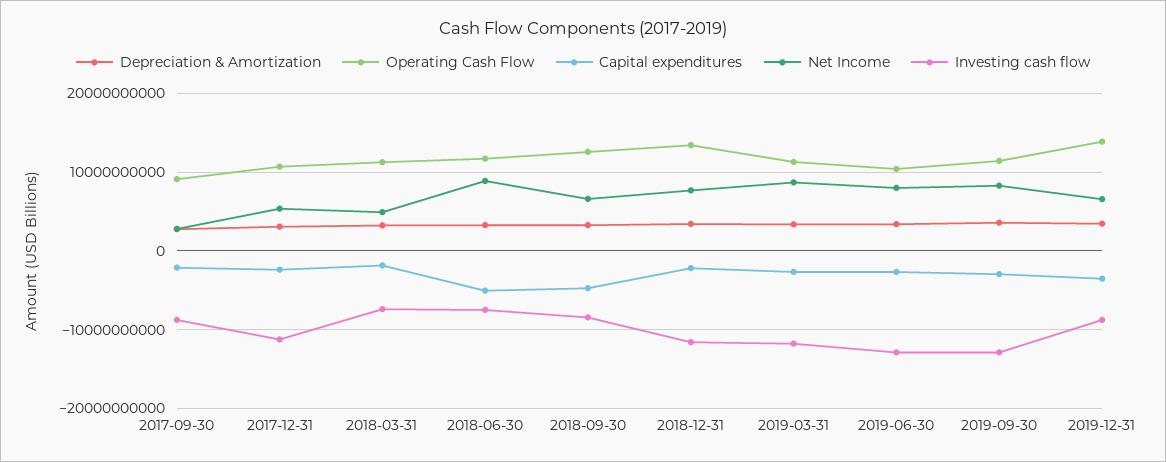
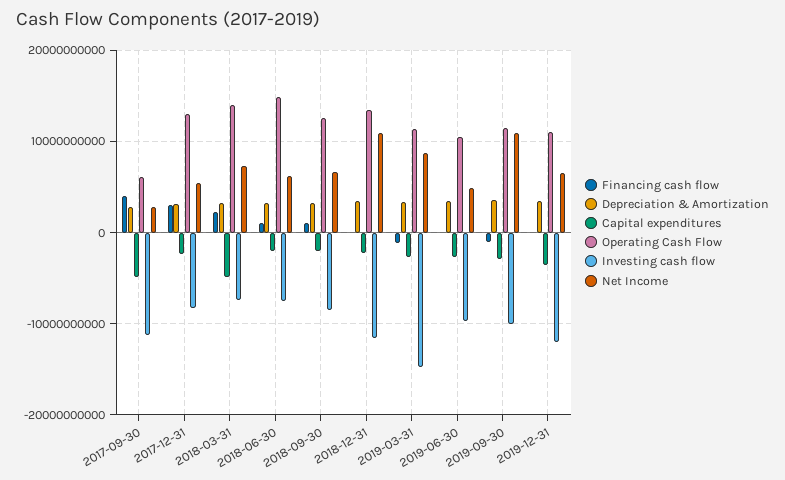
Operating Cash Flow, 2017-09-30: 9000000000 -> 6000000000
Capital expenditures, 2017-09-30: -2000000000 -> -5000000000
Investing cash flow, 2017-09-30: -9000000000 -> -11000000000
Operating Cash Flow, 2017-12-31: 11000000000 -> 13000000000
Investing cash flow, 2017-12-31: -11000000000 -> -8000000000
Operating Cash Flow, 2018-03-31: 11000000000 -> 14000000000
Capital expenditures, 2018-03-31: -2000000000 -> -5000000000
Net Income, 2018-03-31: 5000000000 -> 7000000000
Operating Cash Flow, 2018-06-30: 12000000000 -> 15000000000
Capital expenditures, 2018-06-30: -5000000000 -> -2000000000
Net Income, 2018-06-30: 9000000000 -> 6000000000
Capital expenditures, 2018-09-30: -5000000000 -> -2000000000
Net Income, 2018-12-31: 8000000000 -> 11000000000
Investing cash flow, 2019-03-31: -12000000000 -> -15000000000
Net Income, 2019-06-30: 8000000000 -> 5000000000
Investing cash flow, 2019-06-30: -13000000000 -> -10000000000
Net Income, 2019-09-30: 8000000000 -> 11000000000
Investing cash flow, 2019-09-30: -13000000000 -> -10000000000
Operating Cash Flow, 2019-12-31: 14000000000 -> 11000000000
Investing cash flow, 2019-12-31: -9000000000 -> -12000000000
Financing cash flow, 2017-09-30: none -> 4000000000
Financing cash flow, 2017-12-31: none -> 3000000000
Financing cash flow, 2018-03-31: none -> 2000000000
Financing cash flow, 2018-06-30: none -> 1000000000
Financing cash flow, 2018-09-30: none -> 1000000000
Financing cash flow, 2018-12-31: none -> 0
Financing cash flow, 2019-03-31: none -> -1000000000
Financing cash flow, 2019-06-30: none -> 0
Financing cash flow, 2019-09-30: none -> -1000000000
Financing cash flow, 2019-12-31: none -> 0

